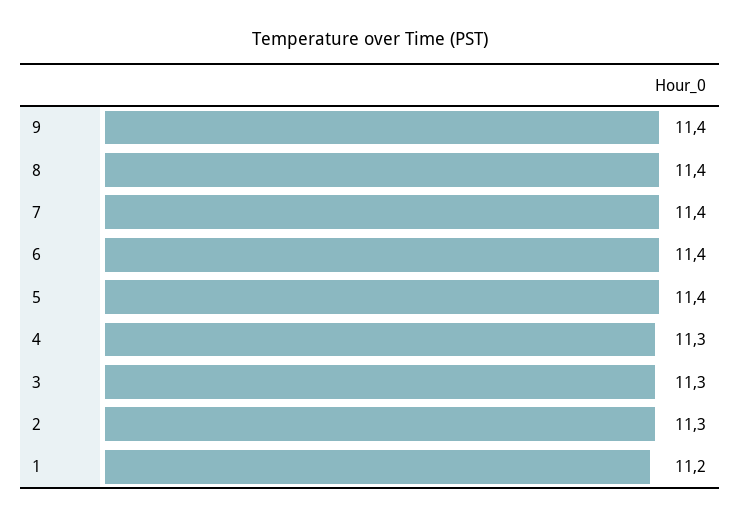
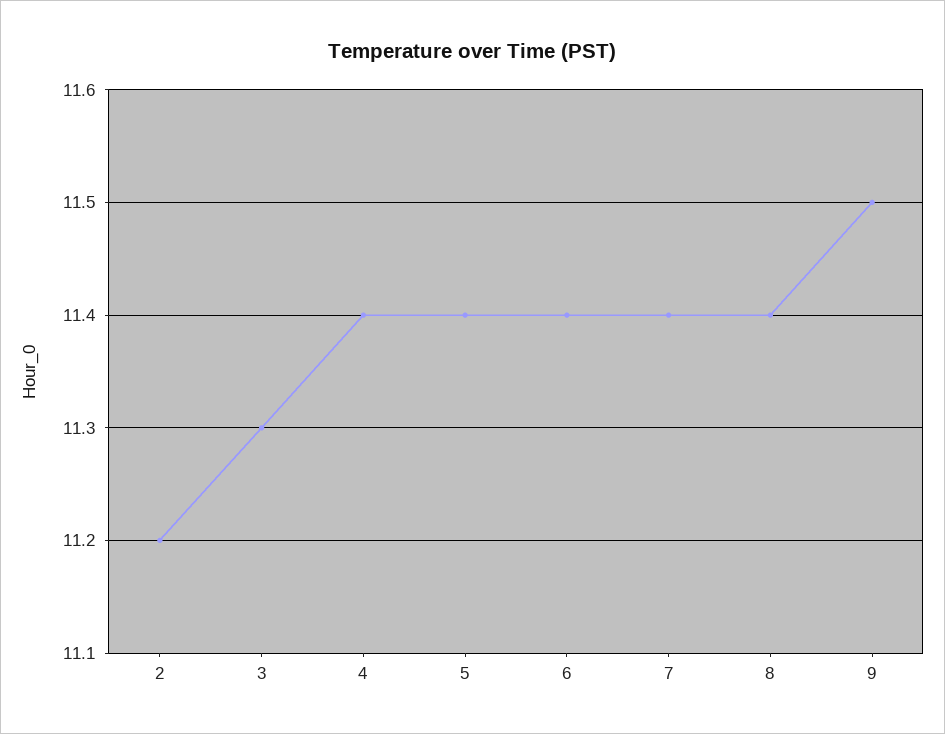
9: 11.4 -> 11.5
4: 11.3 -> 11.4
2: 11.3 -> 11.2
1: 11.2 -> none

